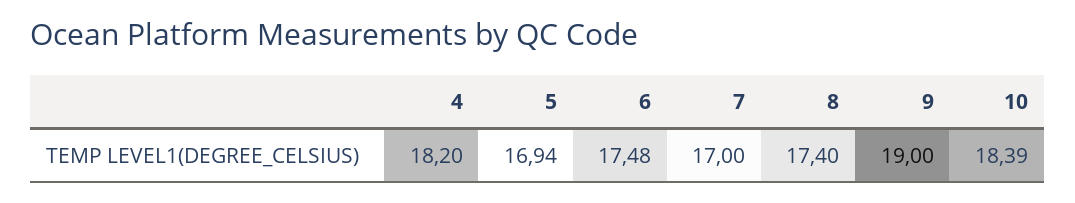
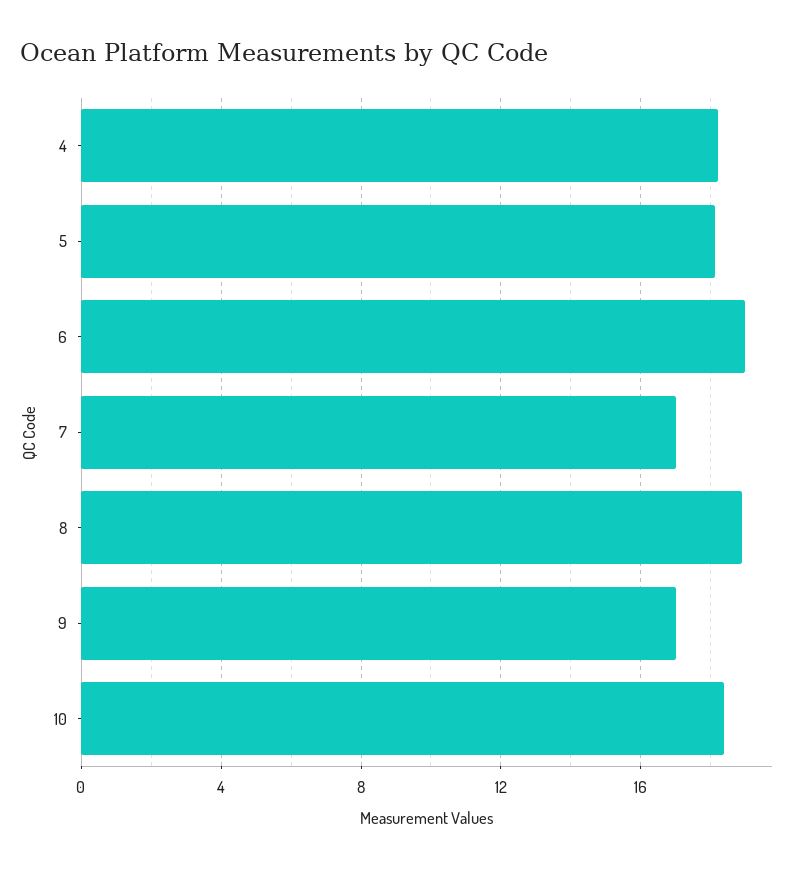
5: 16.94 -> 18
6: 17.48 -> 19
8: 17.4 -> 19
9: 19 -> 17

